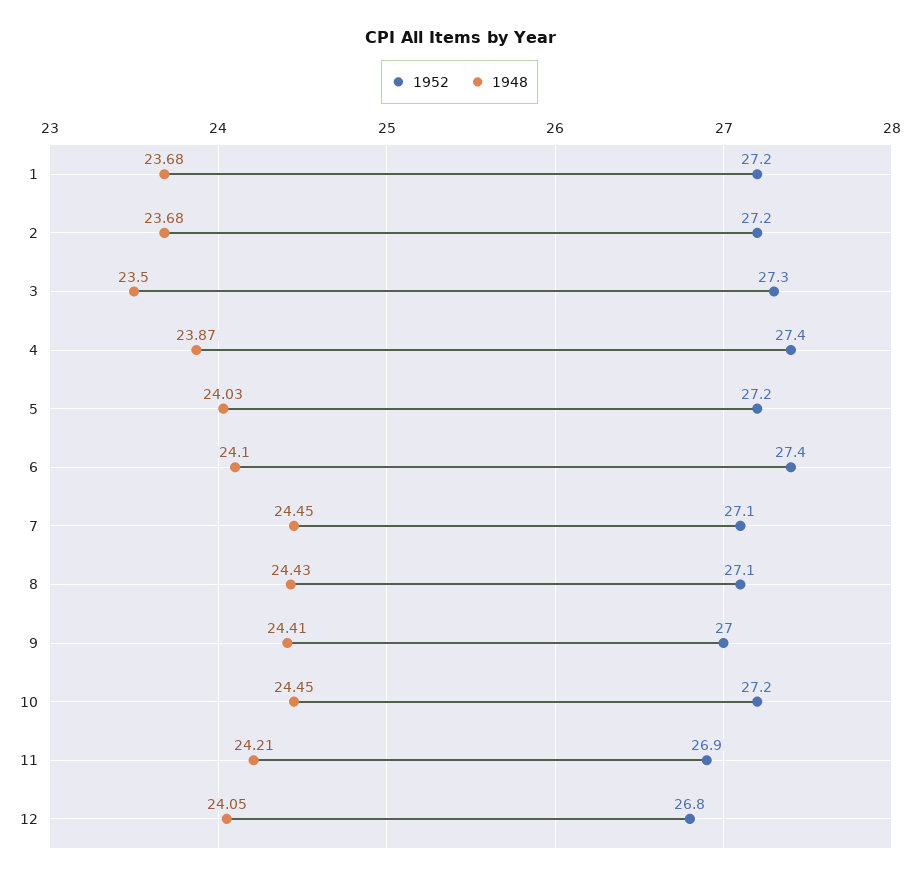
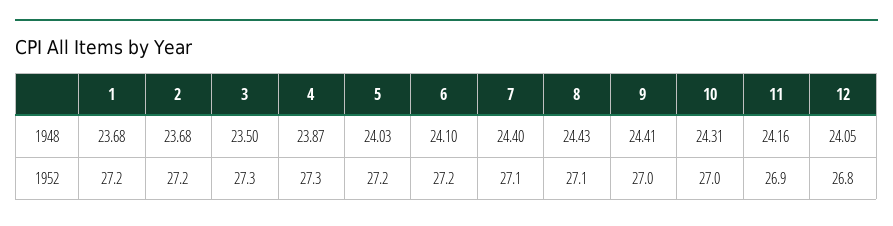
1952, 4: 27.4 -> 27.3
1952, 6: 27.4 -> 27.2
1948, 7: 24.45 -> 24.4
1952, 10: 27.2 -> 27
1948, 10: 24.45 -> 24.31
1948, 11: 24.21 -> 24.16

